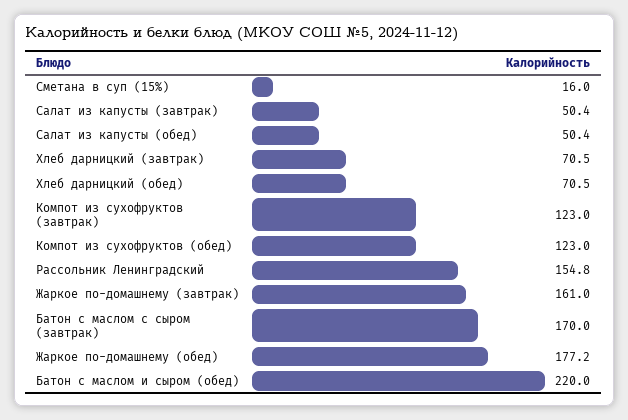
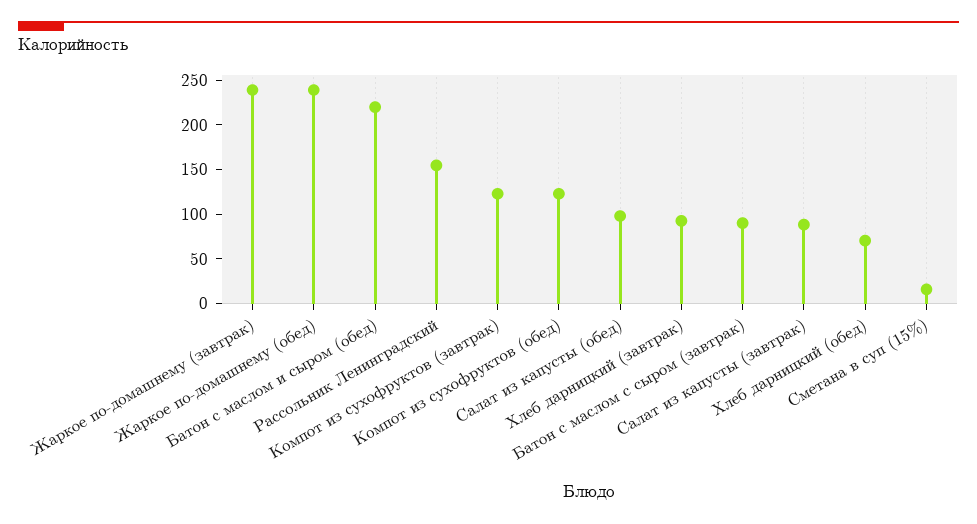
Салат из капусты (завтрак): 50.4 -> 90
Салат из капусты (обед): 50.4 -> 100
Хлеб дарницкий (завтрак): 70.5 -> 90
Жаркое по-домашнему (завтрак): 161 -> 240
Батон с маслом с сыром (завтрак): 170 -> 90
Жаркое по-домашнему (обед): 177.2 -> 240

